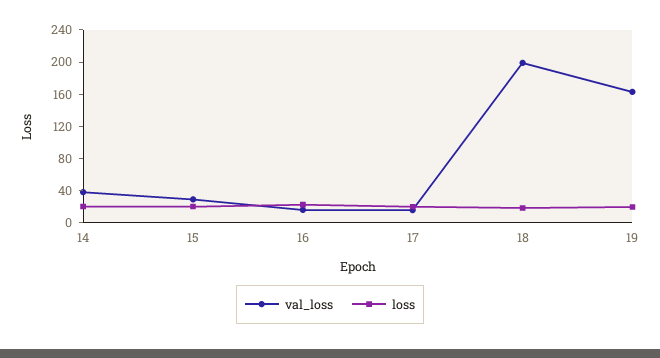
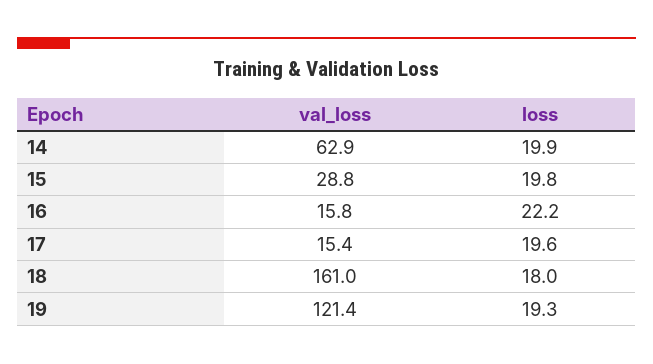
val_loss, 14: 40 -> 62.9
val_loss, 18: 200 -> 161
val_loss, 19: 160 -> 121.4

